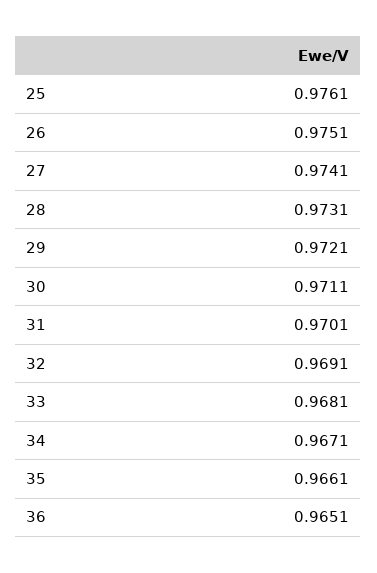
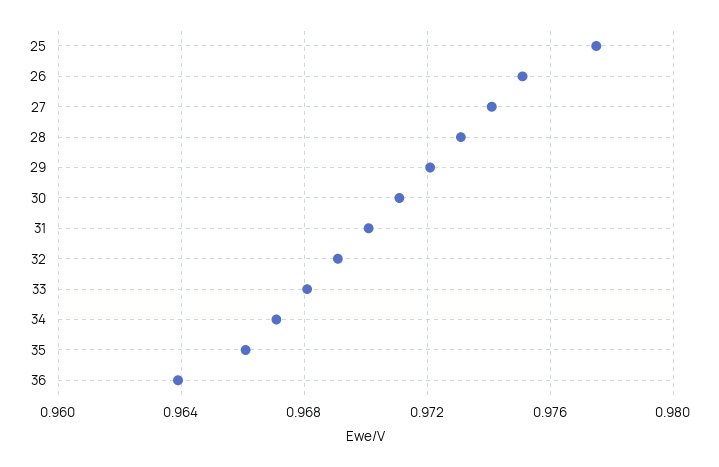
25: 0.9761 -> 0.9775
36: 0.9651 -> 0.964

